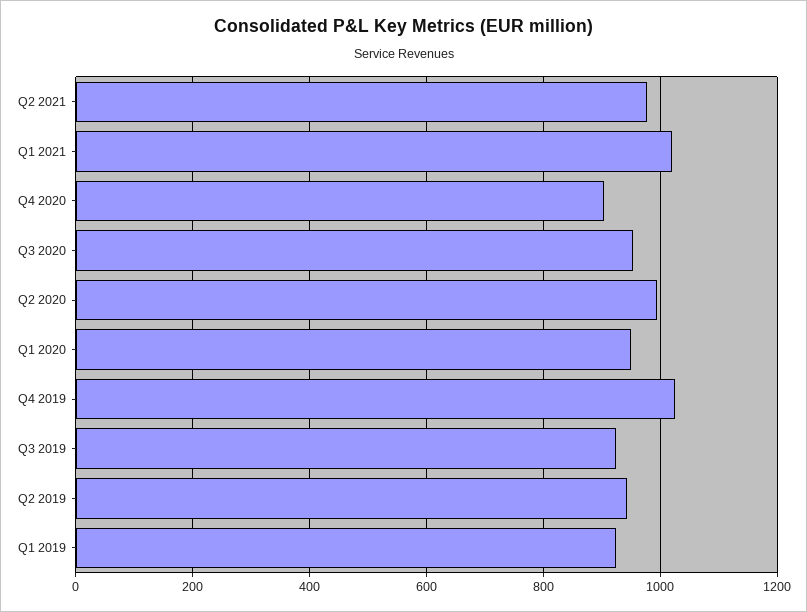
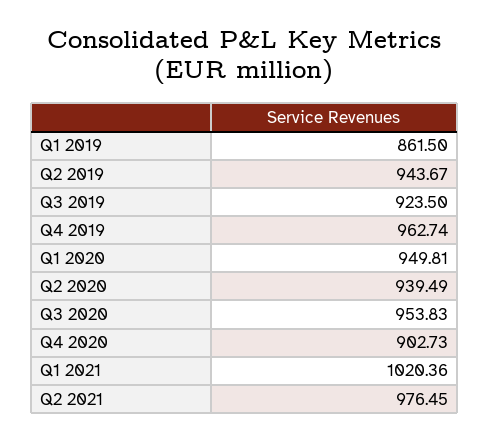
Q2 2020: 1000 -> 939.49
Q4 2019: 1020 -> 962.74
Q1 2019: 920 -> 861.5

